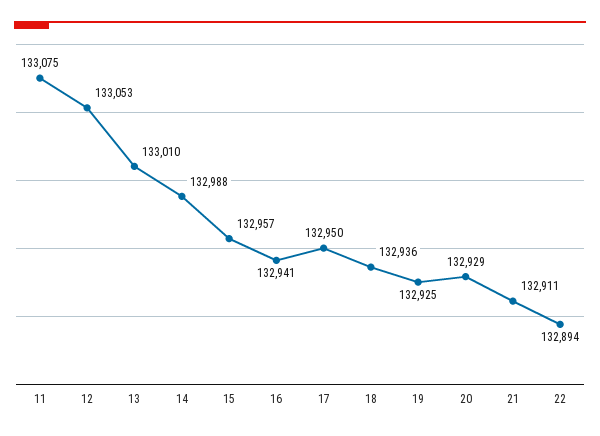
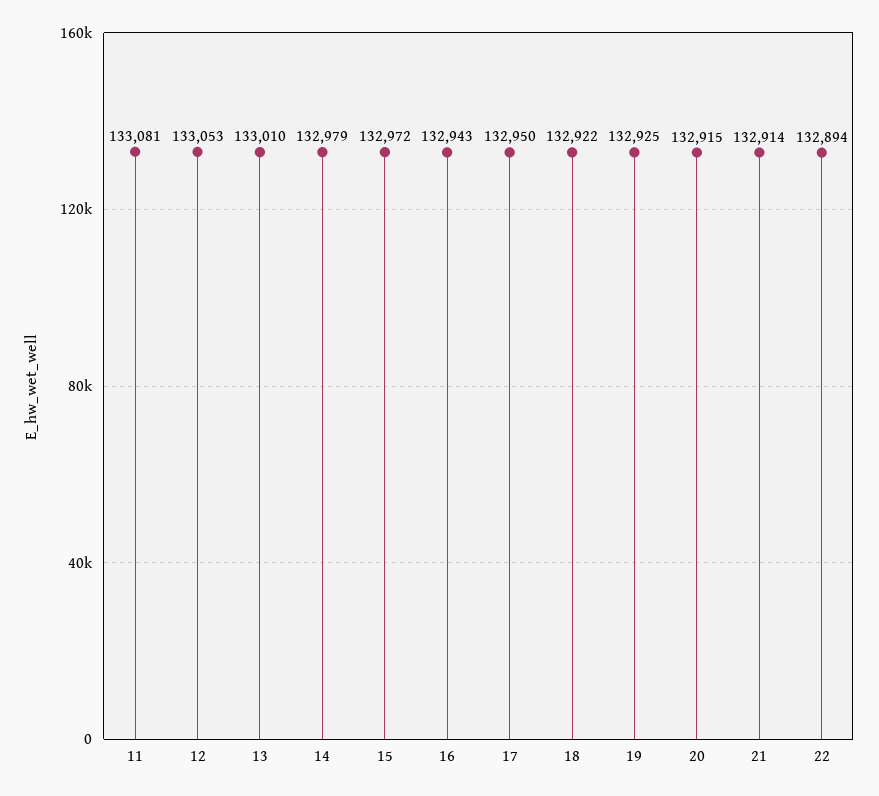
11: 133075 -> 133081
14: 132988 -> 132979
15: 132957 -> 132972
16: 132941 -> 132943
18: 132936 -> 132922
20: 132929 -> 132915
21: 132911 -> 132914

